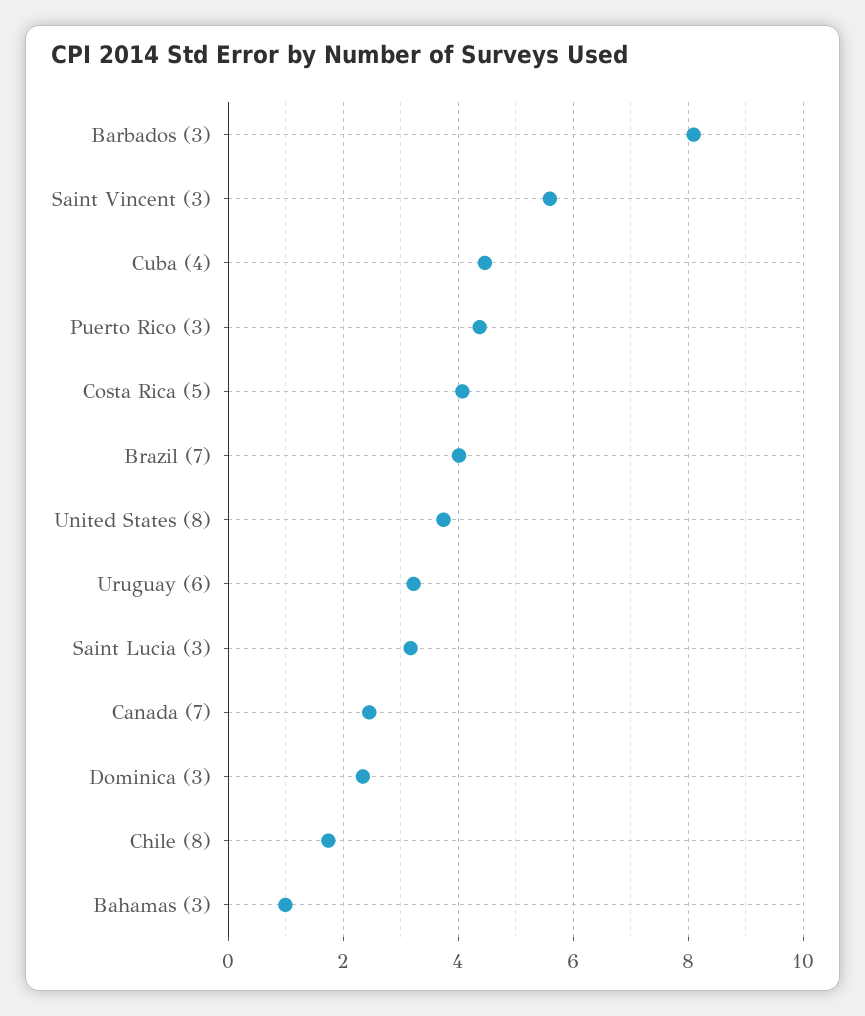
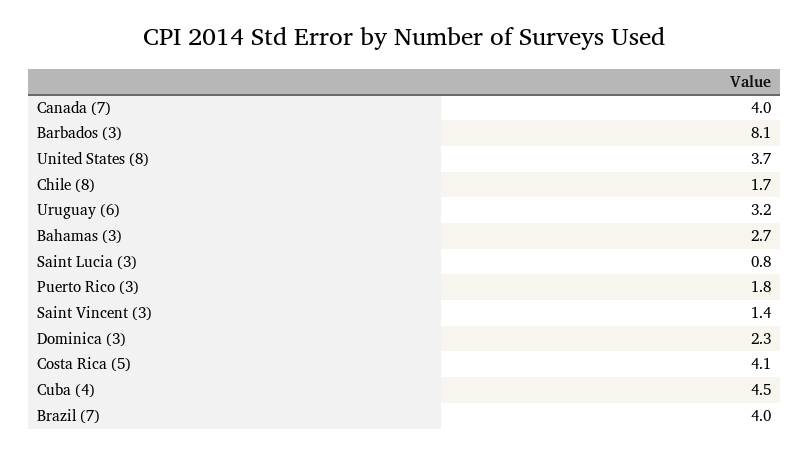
Saint Vincent (3): 5.6 -> 1.4
Puerto Rico (3): 4.4 -> 1.8
Saint Lucia (3): 3.2 -> 0.8
Canada (7): 2.4 -> 4
Bahamas (3): 1 -> 2.7

